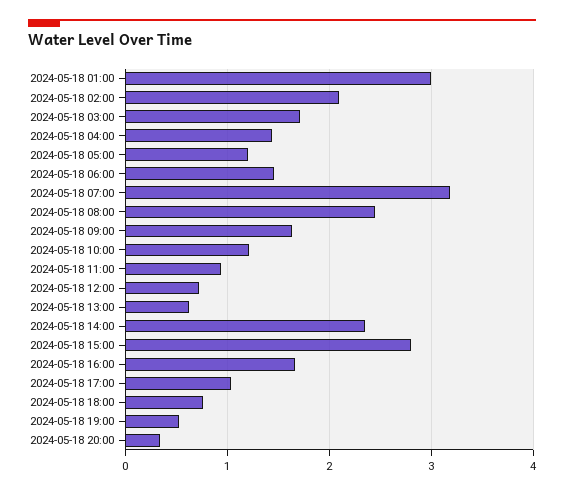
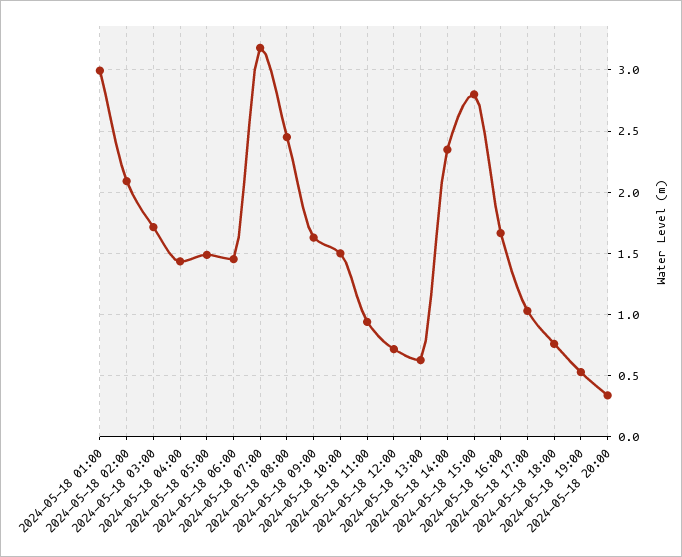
2024-05-18 05:00: 1.2 -> 1.5
2024-05-18 10:00: 1.2 -> 1.5

